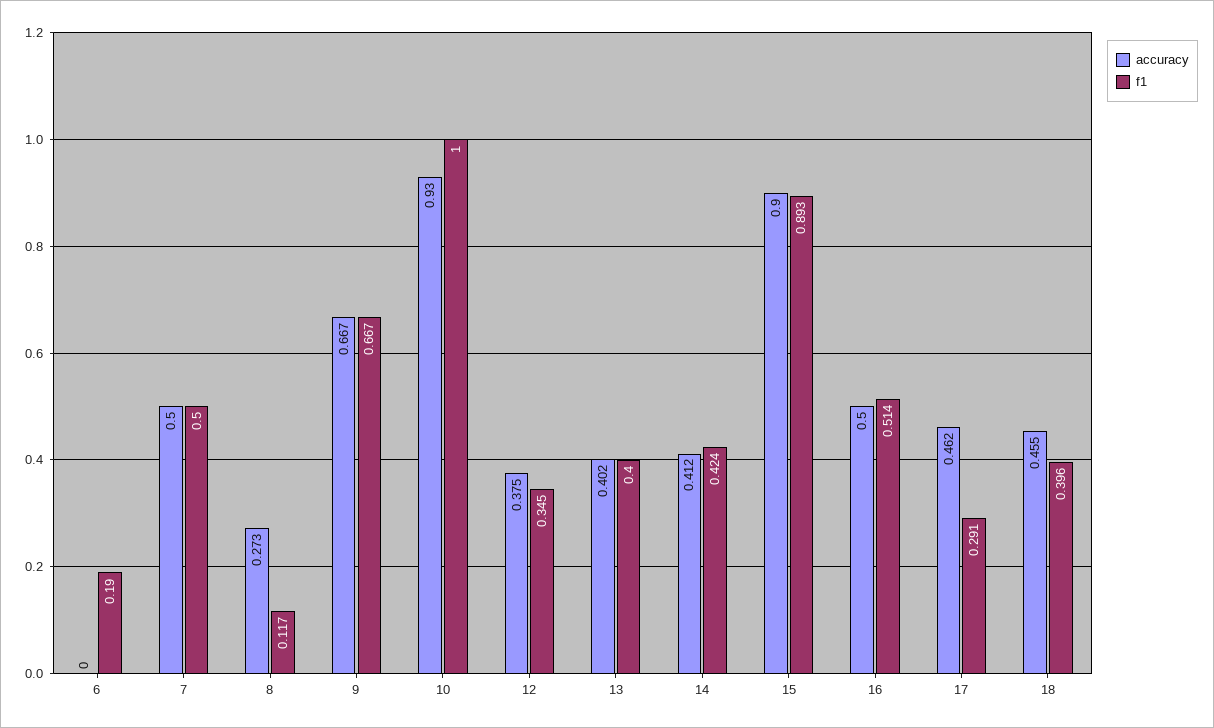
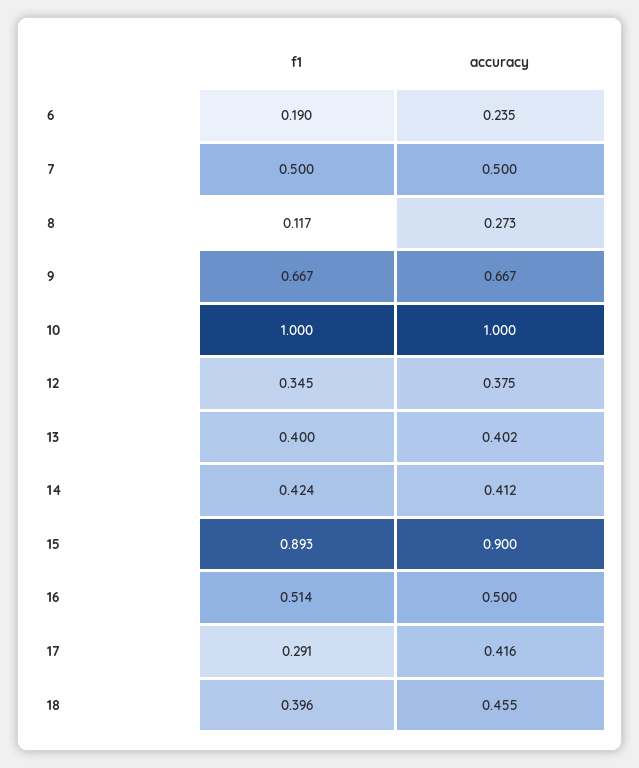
accuracy, 6: 0 -> 0.235
accuracy, 10: 0.93 -> 1
accuracy, 17: 0.462 -> 0.416

